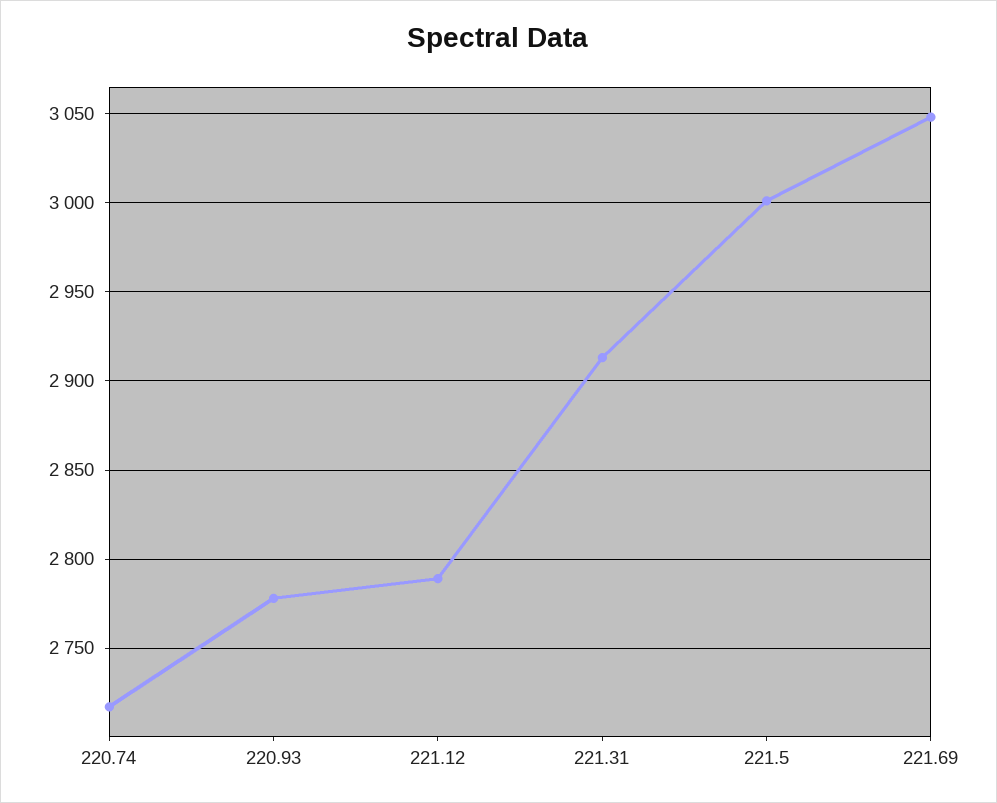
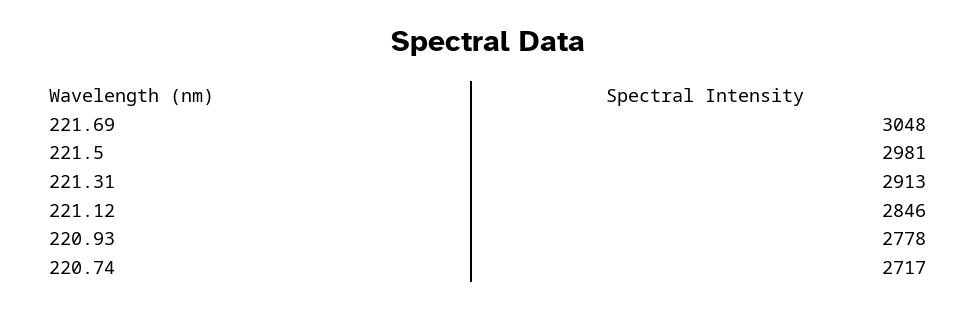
221.12: 2790 -> 2846
221.5: 3000 -> 2981

